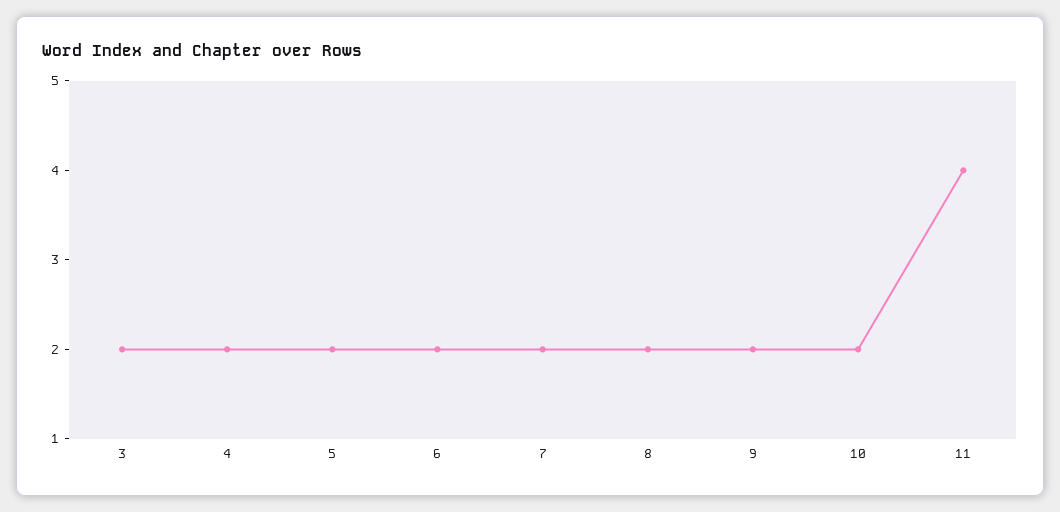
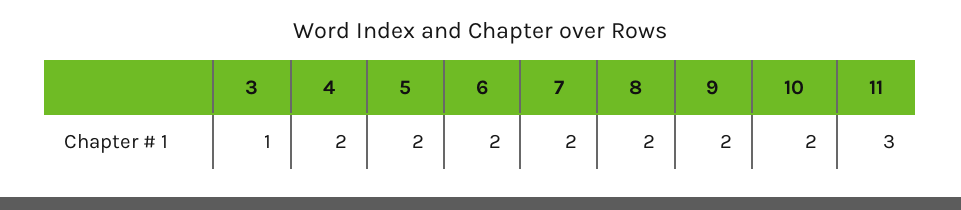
3: 2 -> 1
11: 4 -> 3

